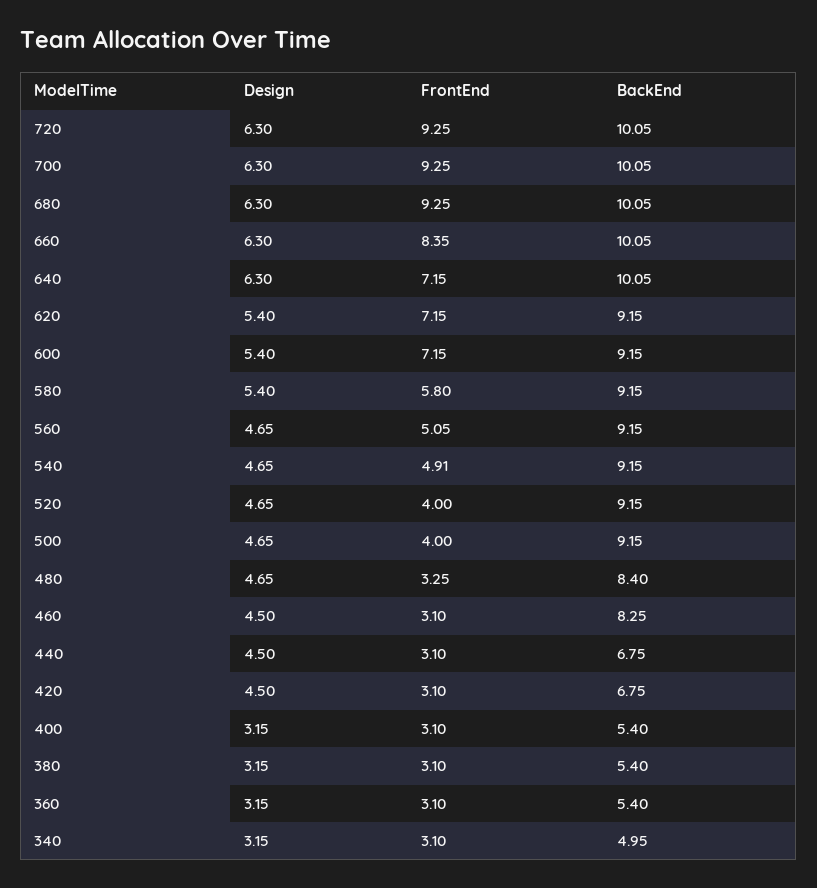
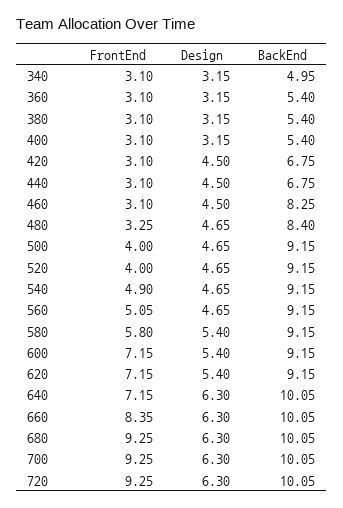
FrontEnd, 540: 4.91 -> 4.9

